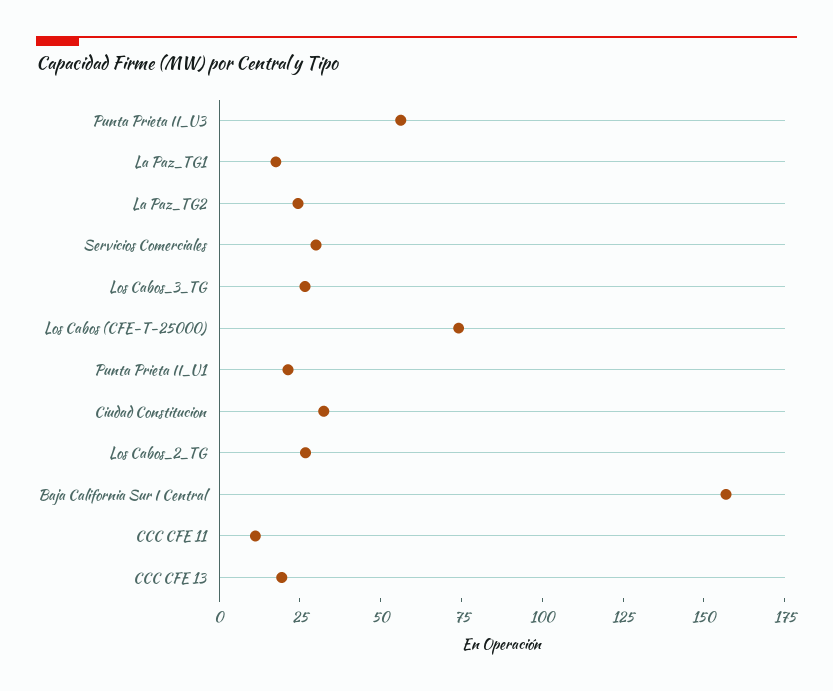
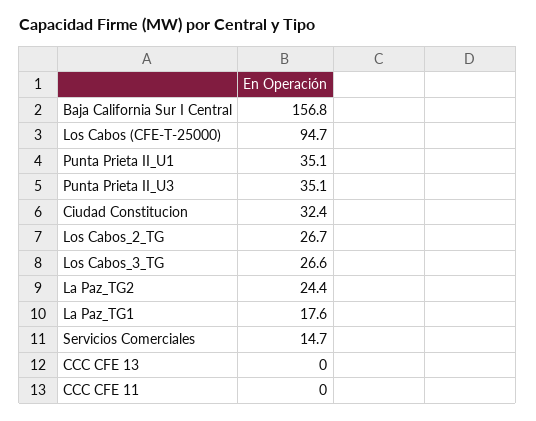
Punta Prieta II_U3: 55 -> 35.1
Servicios Comerciales: 30 -> 14.7
Los Cabos (CFE-T-25000): 75 -> 94.7
Punta Prieta II_U1: 20 -> 35.1
CCC CFE 11: 10 -> 0
CCC CFE 13: 20 -> 0

